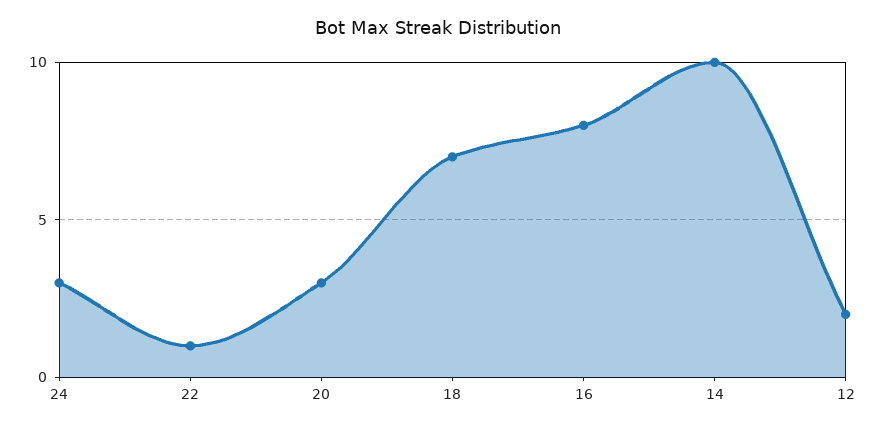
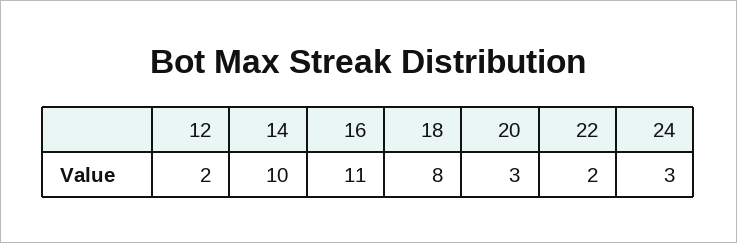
22: 1 -> 2
18: 7 -> 8
16: 8 -> 11

